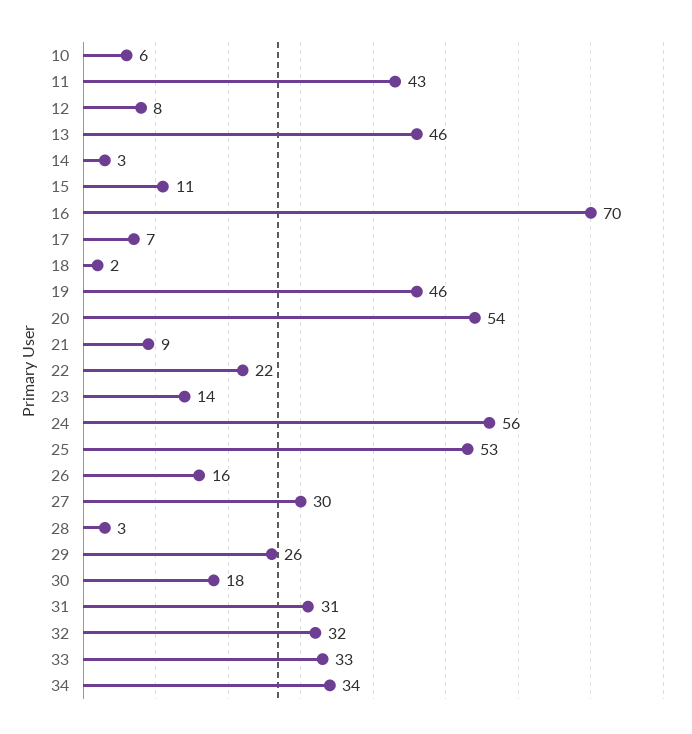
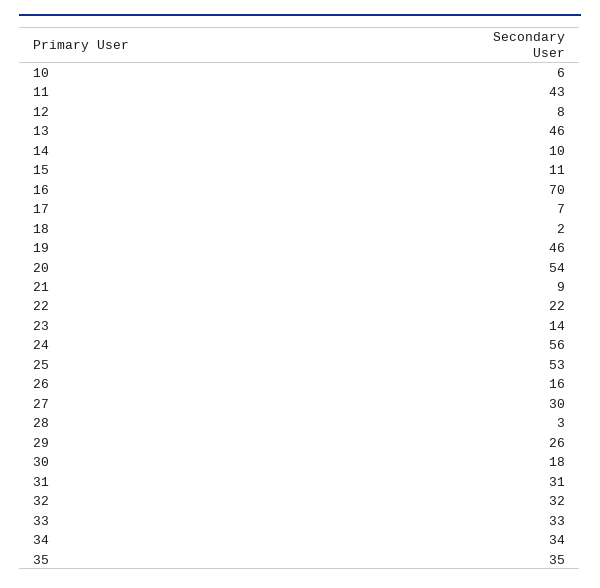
14: 3 -> 10
35: none -> 35

